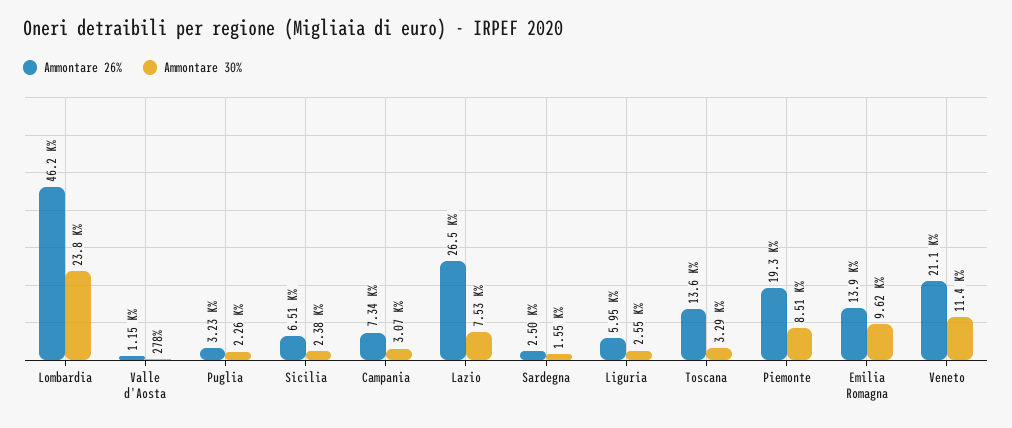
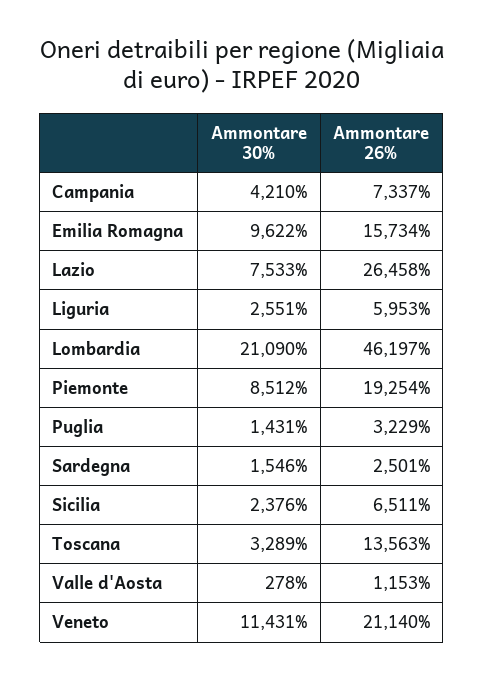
Ammontare 30%, Lombardia: 23800 -> 21090
Ammontare 30%, Puglia: 2260 -> 1431
Ammontare 30%, Campania: 3070 -> 4210
Ammontare 26%, Emilia Romagna: 13900 -> 15734

